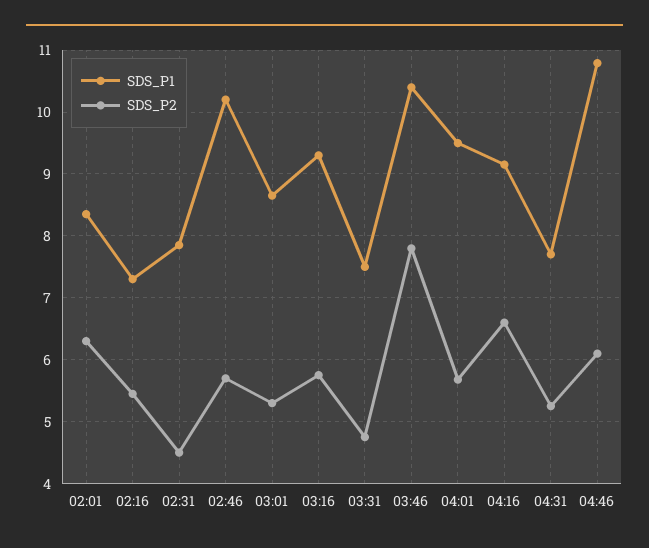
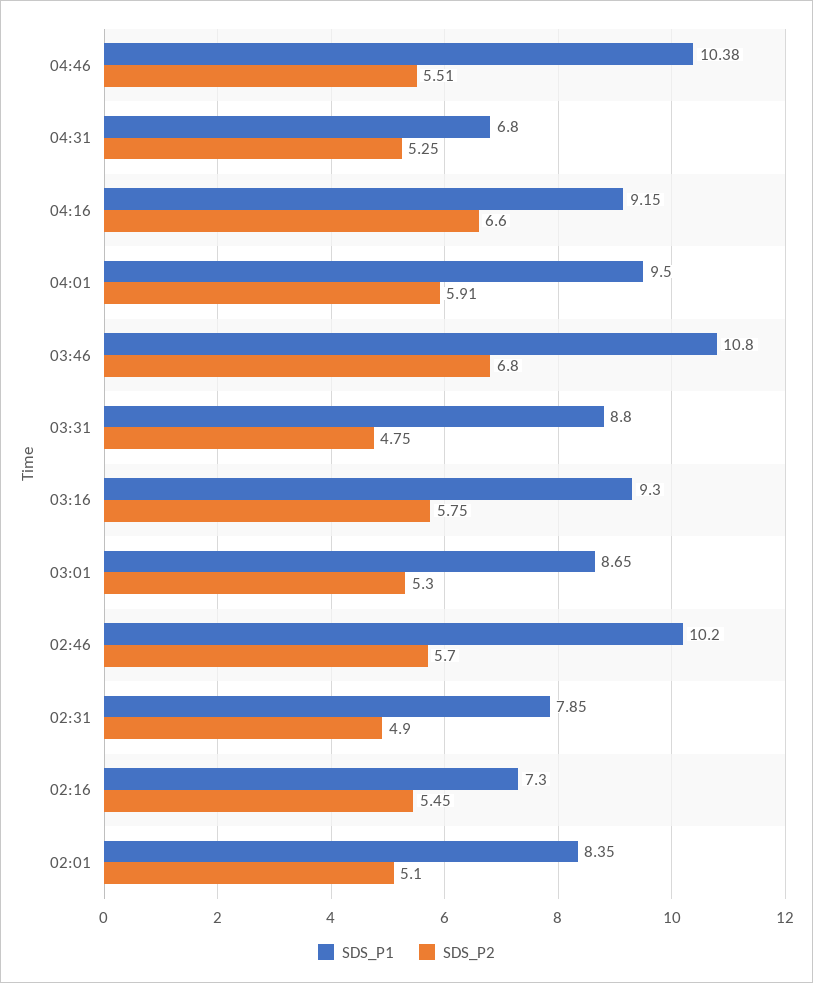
SDS_P2, 02:01: 6.3 -> 5.1
SDS_P2, 02:31: 4.5 -> 4.9
SDS_P1, 03:31: 7.5 -> 8.8
SDS_P1, 03:46: 10.4 -> 10.8
SDS_P2, 03:46: 7.8 -> 6.8
SDS_P2, 04:01: 5.7 -> 5.91
SDS_P1, 04:31: 7.7 -> 6.8
SDS_P1, 04:46: 10.8 -> 10.38
SDS_P2, 04:46: 6.1 -> 5.51

